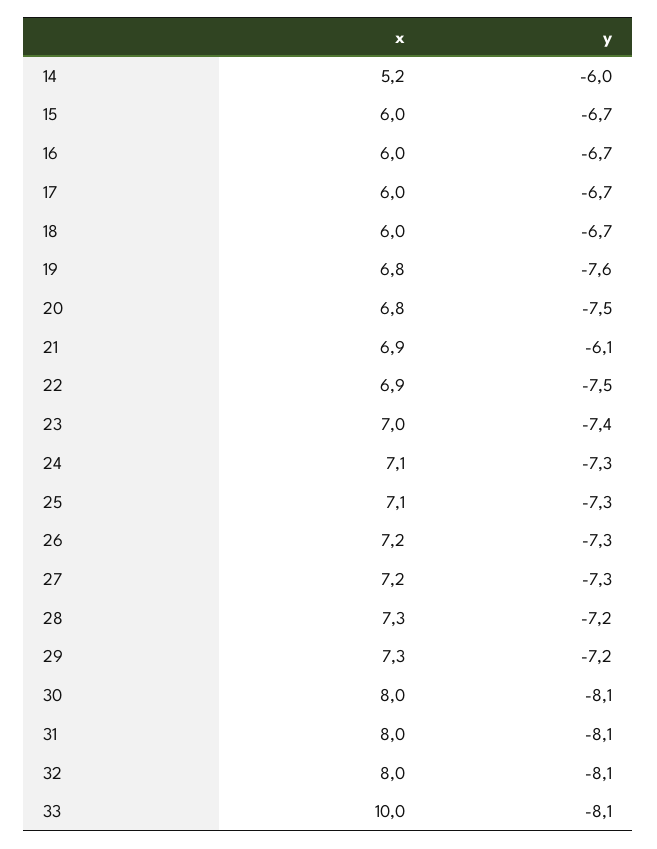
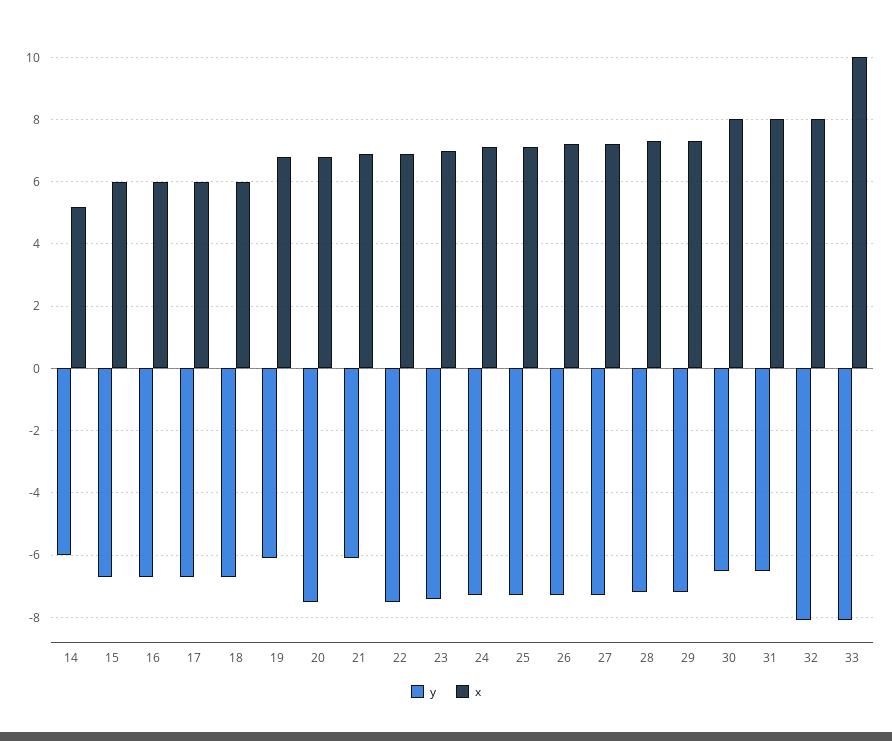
y, 19: -7.6 -> -6
y, 30: -8.1 -> -6.5
y, 31: -8.1 -> -6.5

